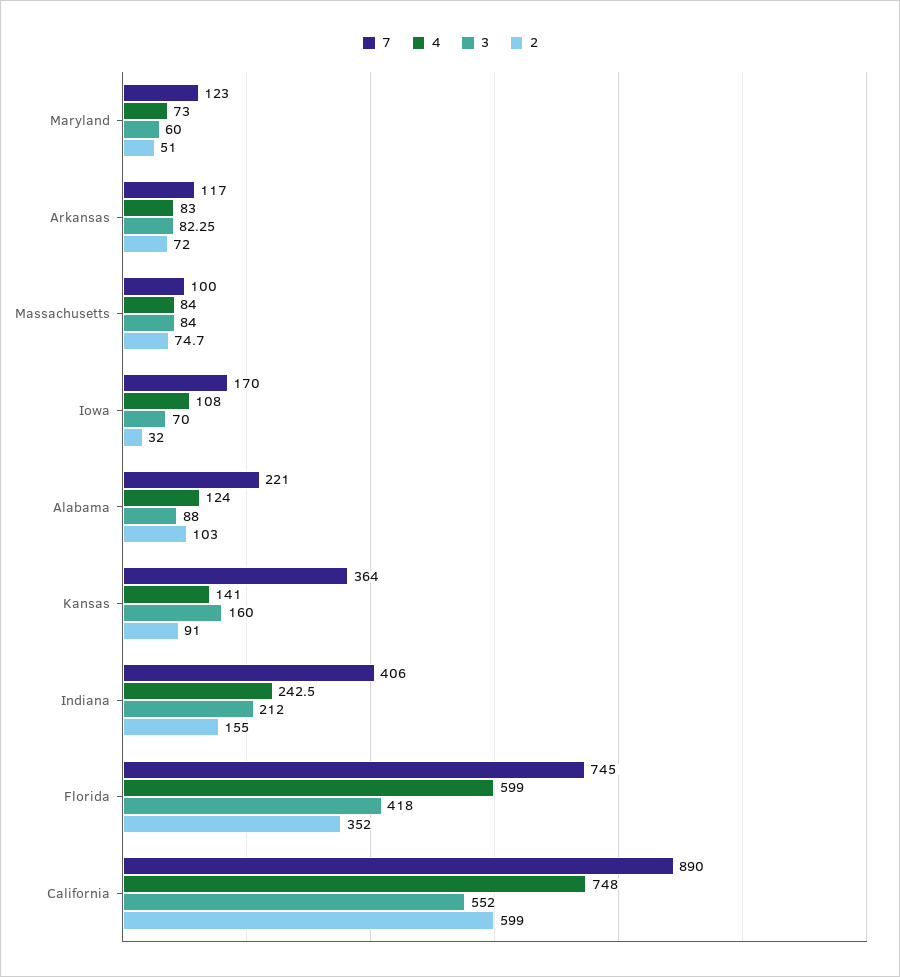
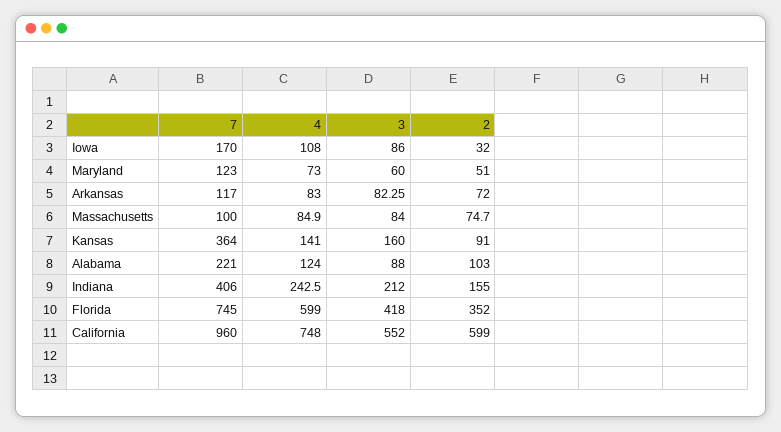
4, Massachusetts: 84 -> 84.9
3, Iowa: 70 -> 86
7, California: 890 -> 960

